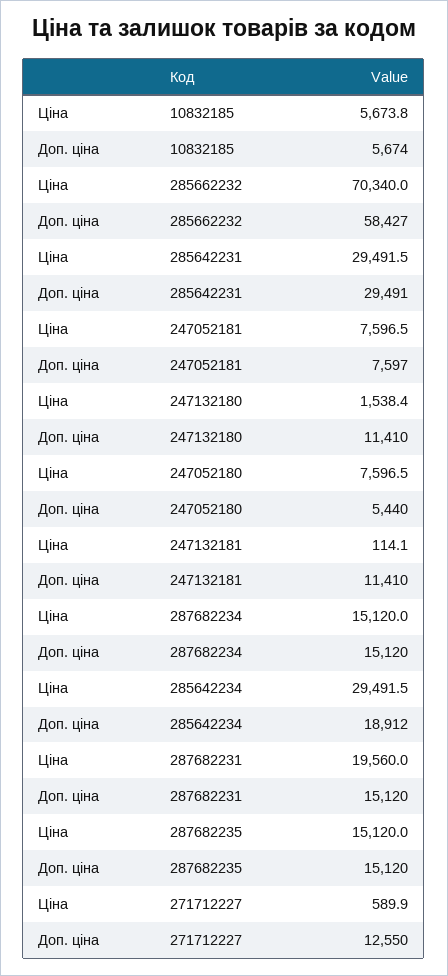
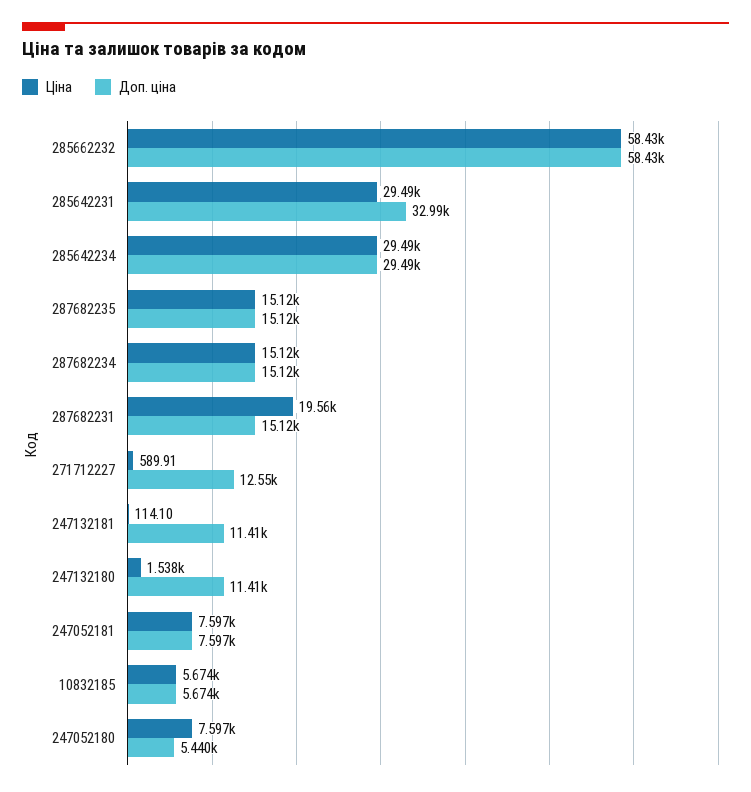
Ціна, 285662232: 70340 -> 58430
Доп. ціна, 285642231: 29491 -> 32990
Доп. ціна, 285642234: 18912 -> 29490

